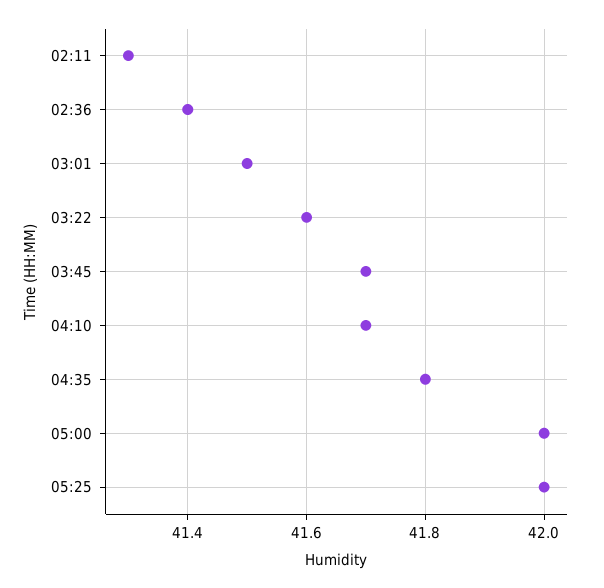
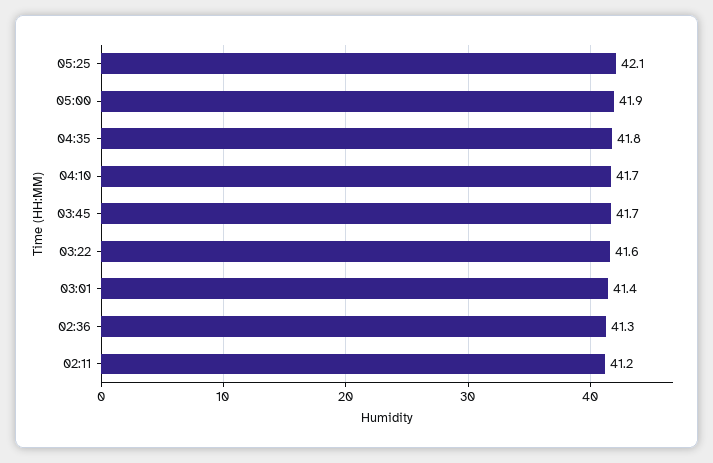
02:11: 41.3 -> 41.2
02:36: 41.4 -> 41.3
03:01: 41.5 -> 41.4
05:00: 42 -> 41.9
05:25: 42 -> 42.1

